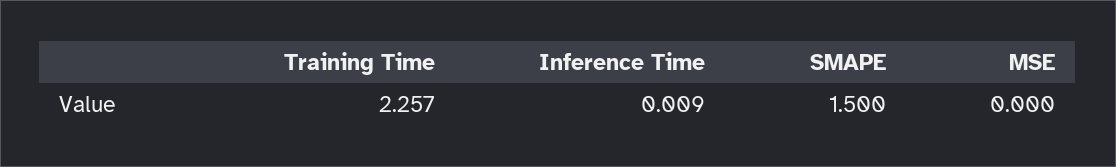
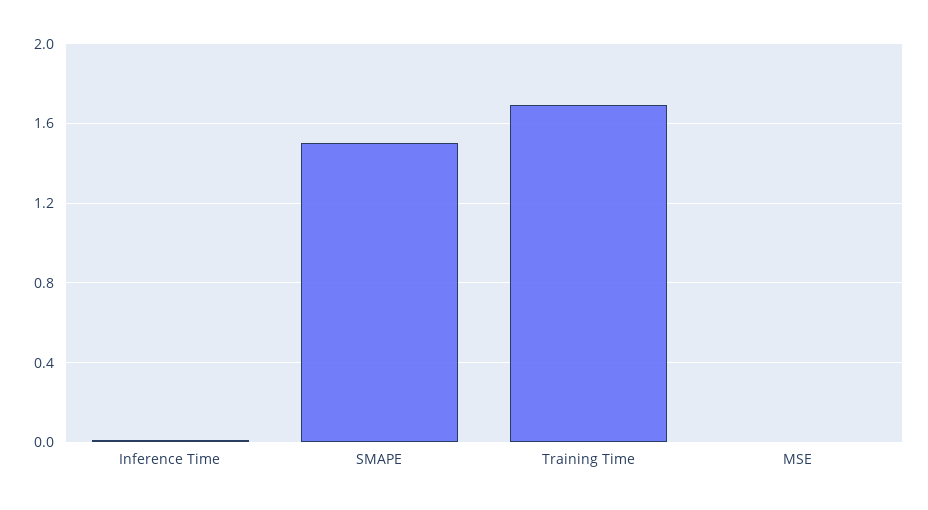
Training Time: 2.257 -> 1.7

